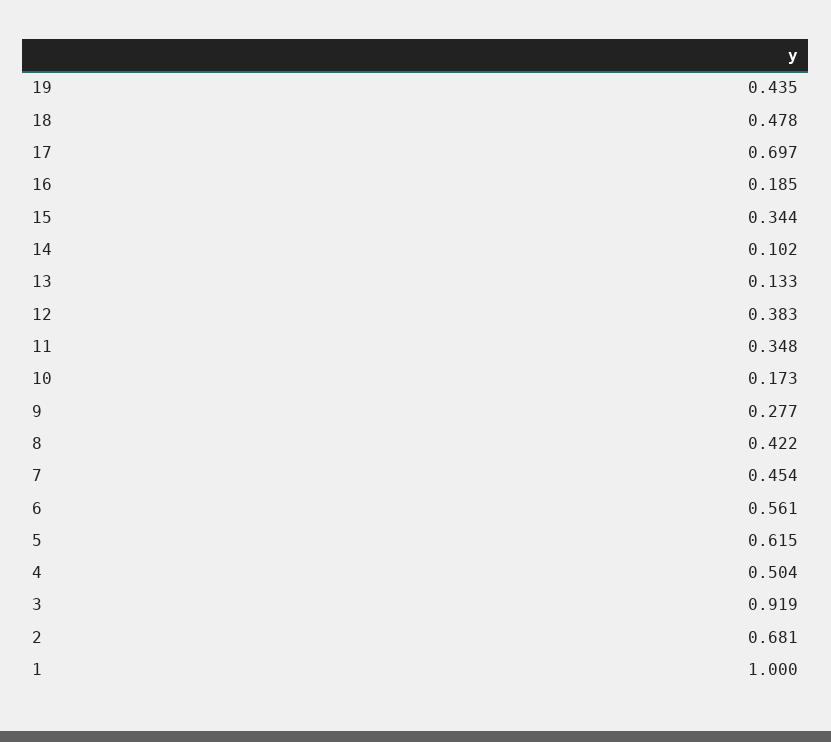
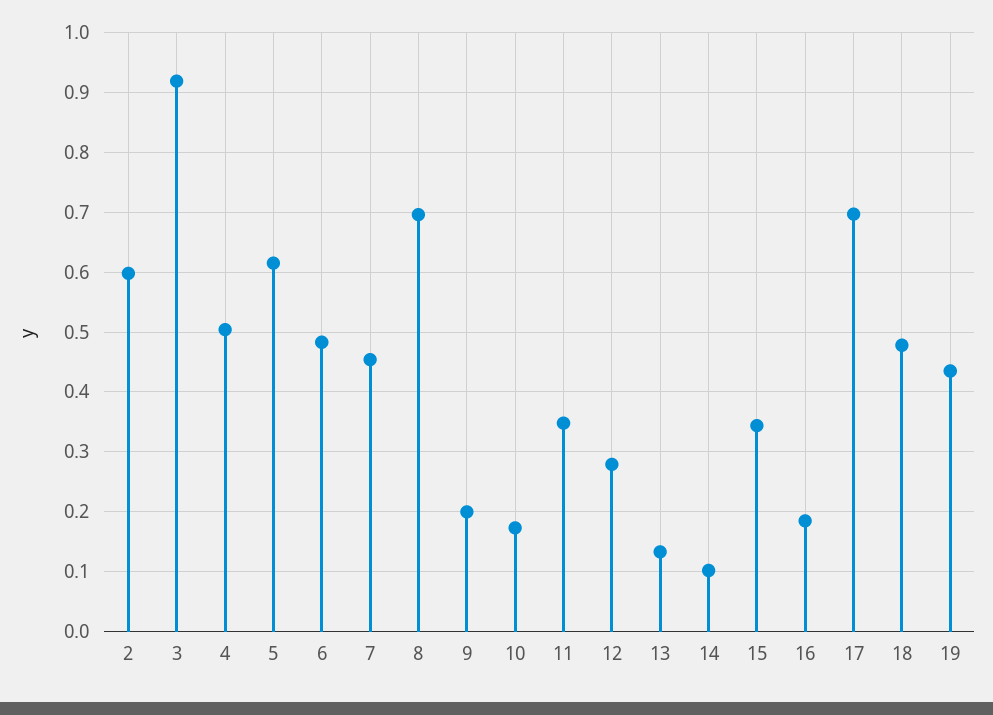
12: 0.383 -> 0.28
9: 0.277 -> 0.2
8: 0.422 -> 0.7
6: 0.561 -> 0.48
2: 0.681 -> 0.6
1: 1 -> none

